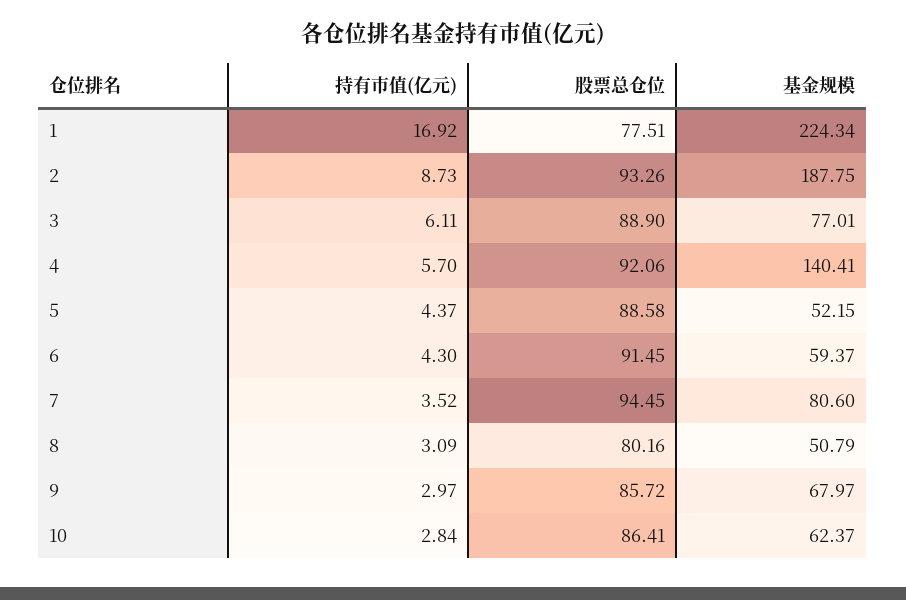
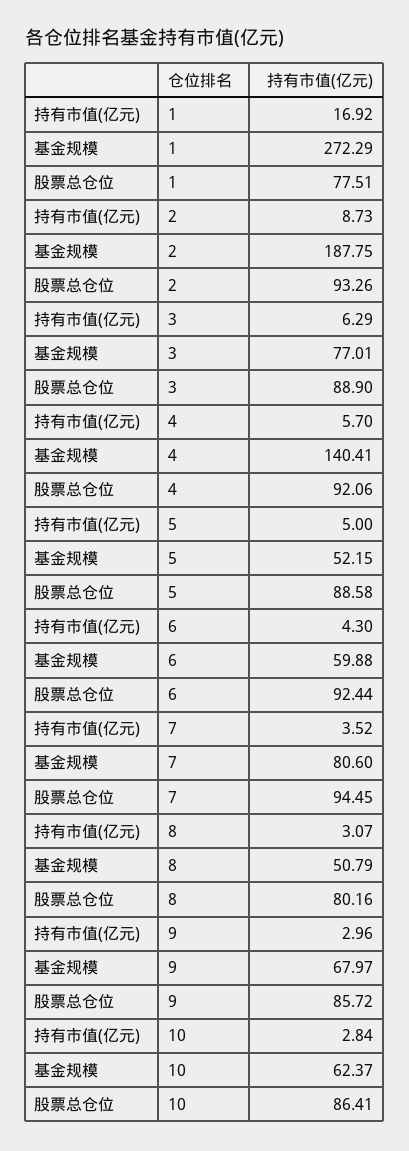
基金规模, 1: 224.34 -> 272.29
持有市值(亿元), 3: 6.11 -> 6.29
持有市值(亿元), 5: 4.37 -> 5
股票总仓位, 6: 91.45 -> 92.44
基金规模, 6: 59.37 -> 59.88
持有市值(亿元), 8: 3.09 -> 3.07
持有市值(亿元), 9: 2.97 -> 2.96

